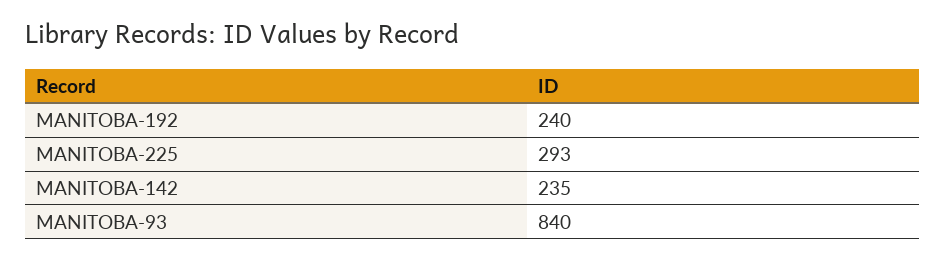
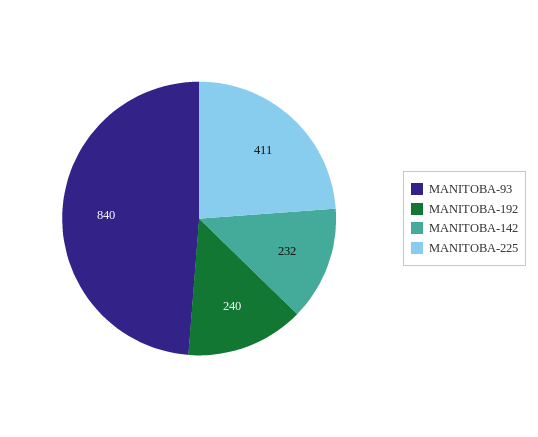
MANITOBA-225: 293 -> 411
MANITOBA-142: 235 -> 232

